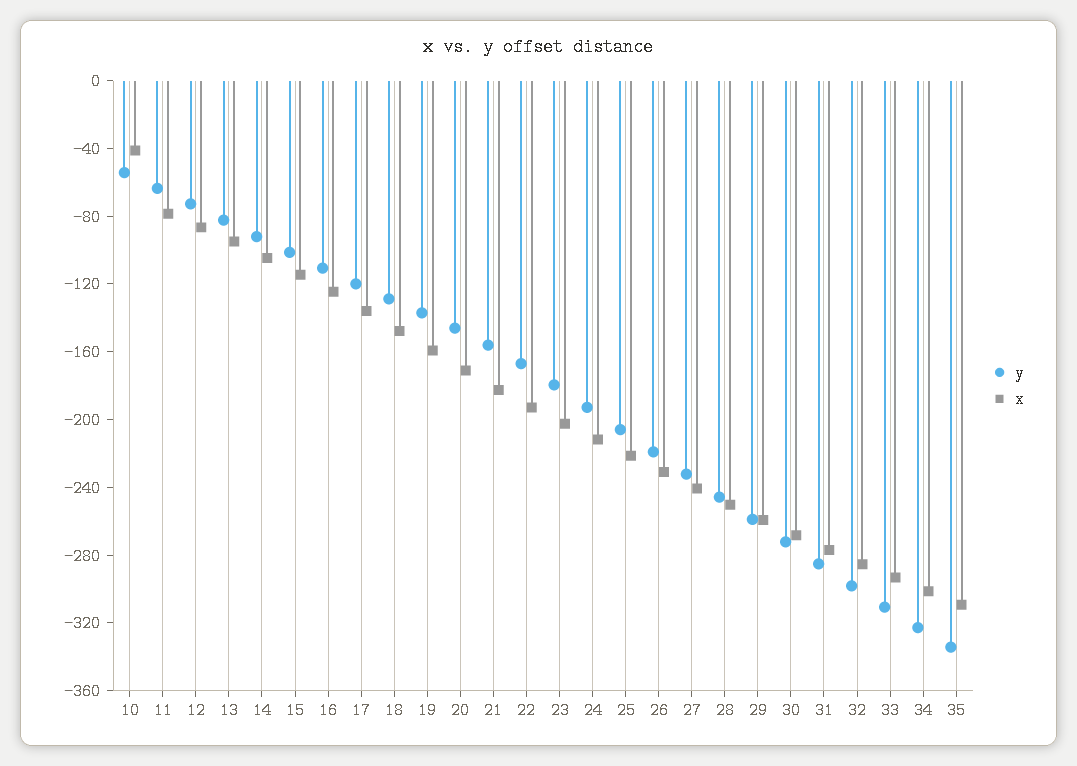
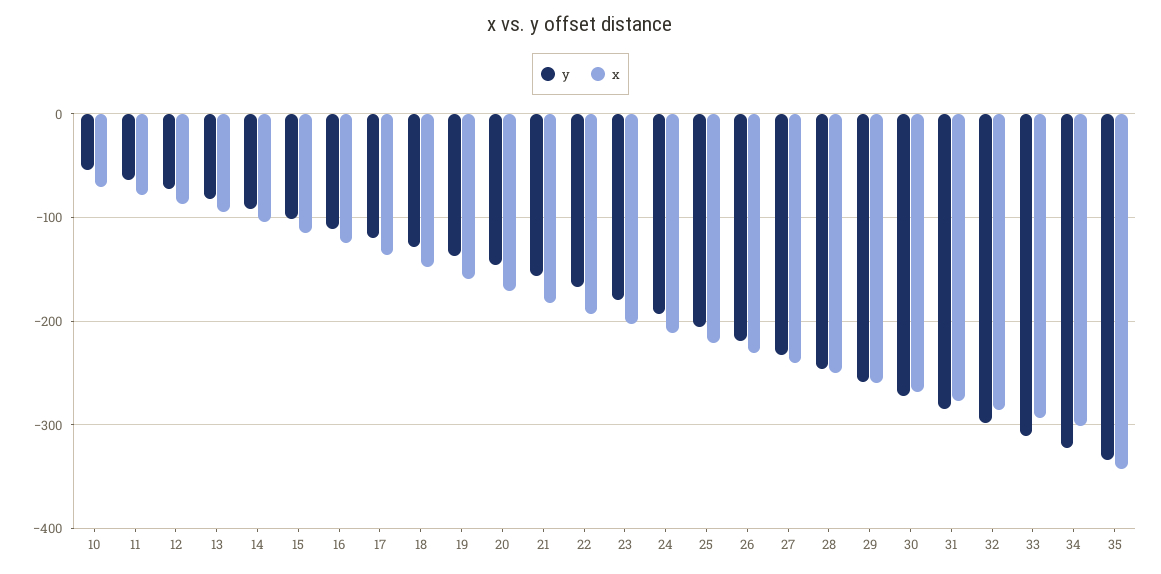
x, 10: -40 -> -70
x, 35: -310 -> -340

